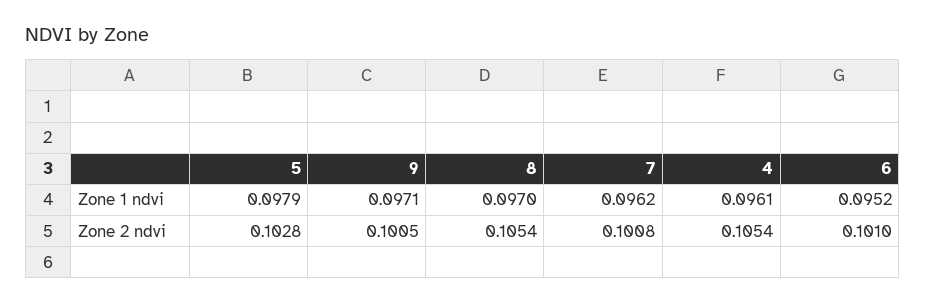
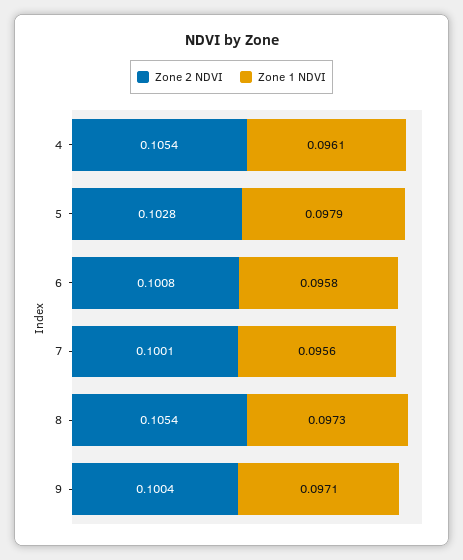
Zone 1 ndvi, 8: 0.097 -> 0.0973
Zone 1 ndvi, 7: 0.0962 -> 0.0956
Zone 1 ndvi, 6: 0.0952 -> 0.0958
Zone 2 ndvi, 9: 0.1005 -> 0.1004
Zone 2 ndvi, 7: 0.1008 -> 0.1001
Zone 2 ndvi, 6: 0.101 -> 0.1008

